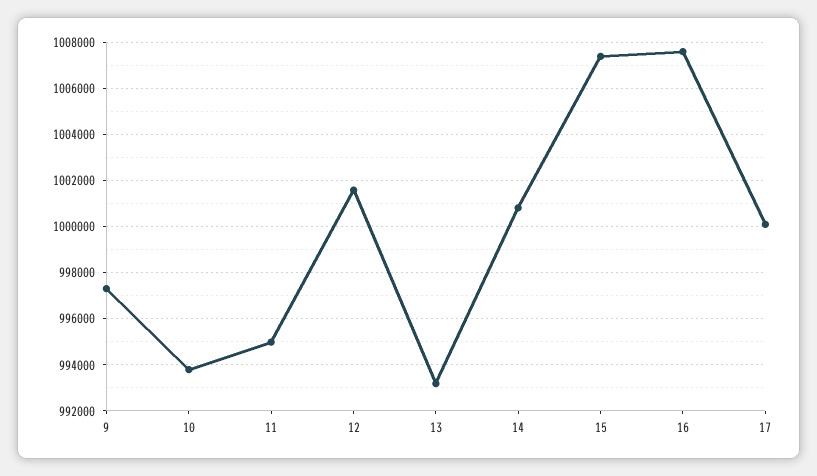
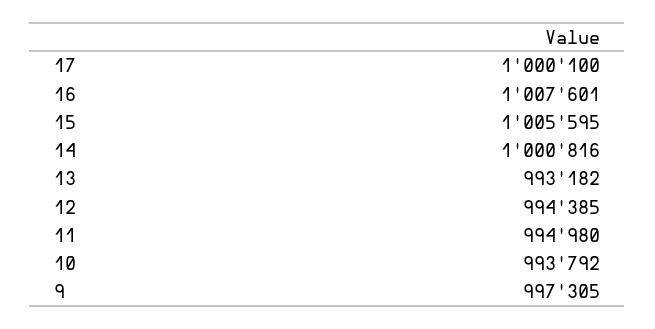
12: 1001500 -> 994385
15: 1007500 -> 1005595

